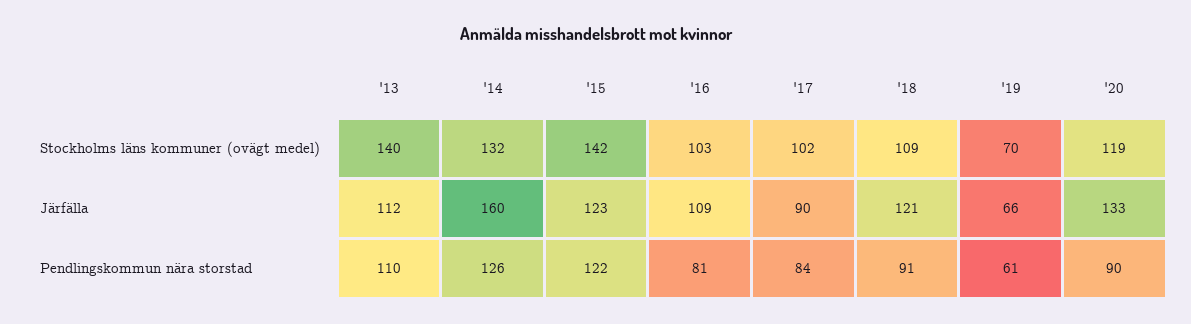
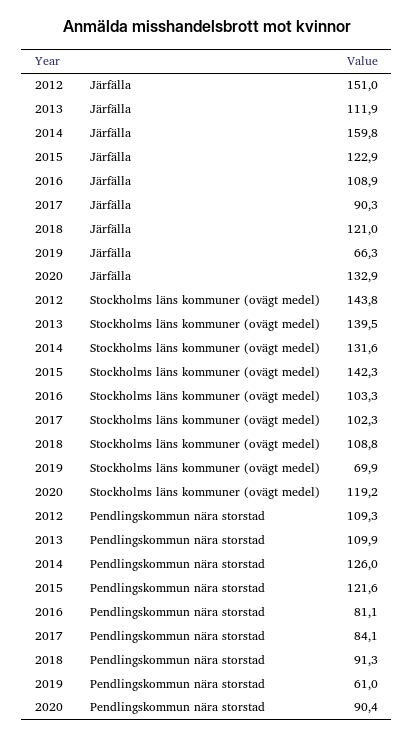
2012, Järfälla: none -> 151
2012, Stockholms läns kommuner (ovägt medel): none -> 143.8
2012, Pendlingskommun nära storstad: none -> 109.3

